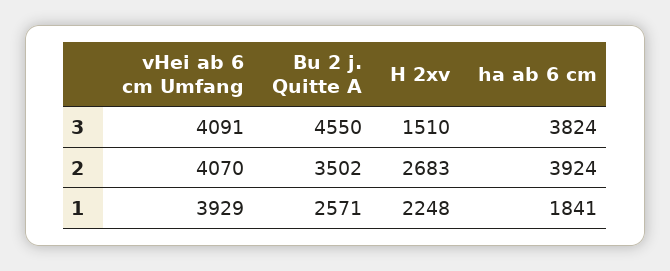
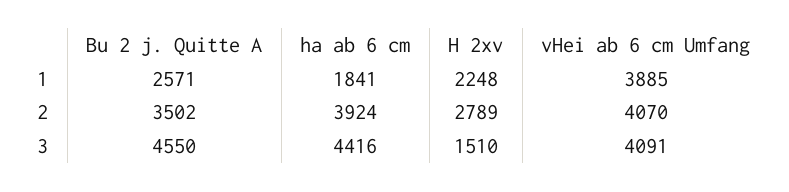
ha ab 6 cm, 3: 3824 -> 4416
H 2xv, 2: 2683 -> 2789
vHei ab 6 cm Umfang, 1: 3929 -> 3885

